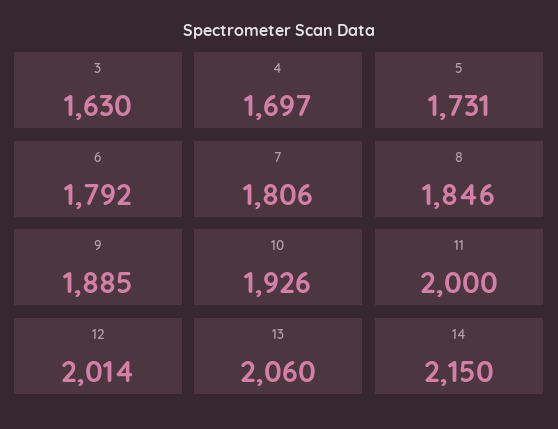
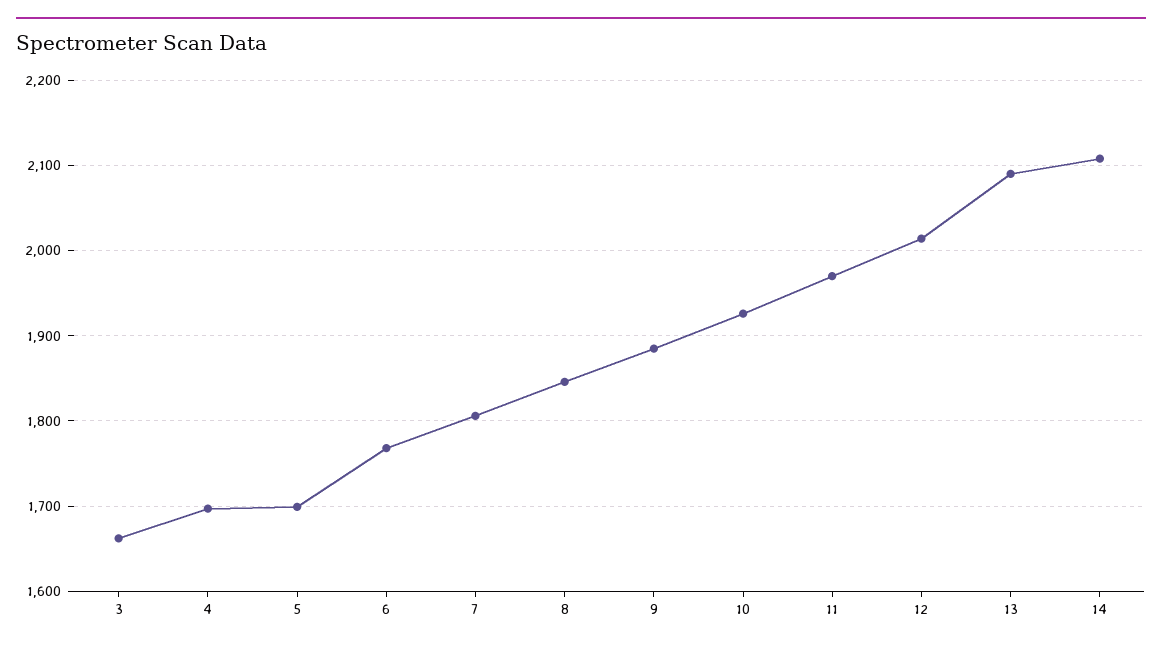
3: 1630 -> 1660
5: 1731 -> 1700
6: 1792 -> 1770
11: 2000 -> 1970
13: 2060 -> 2090
14: 2150 -> 2110

